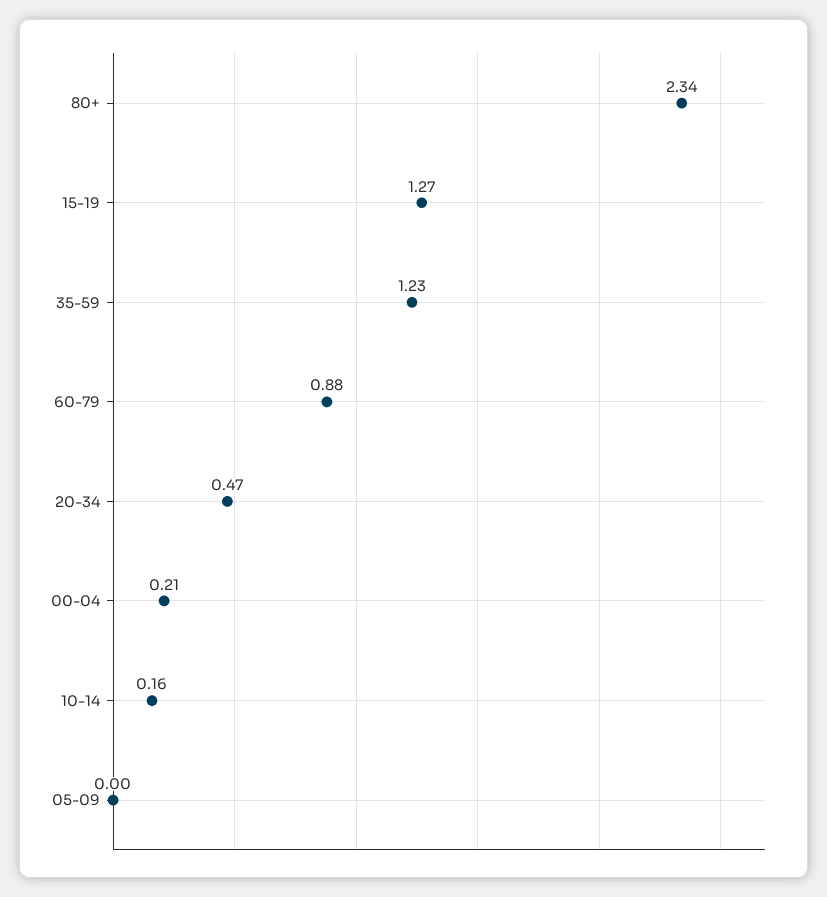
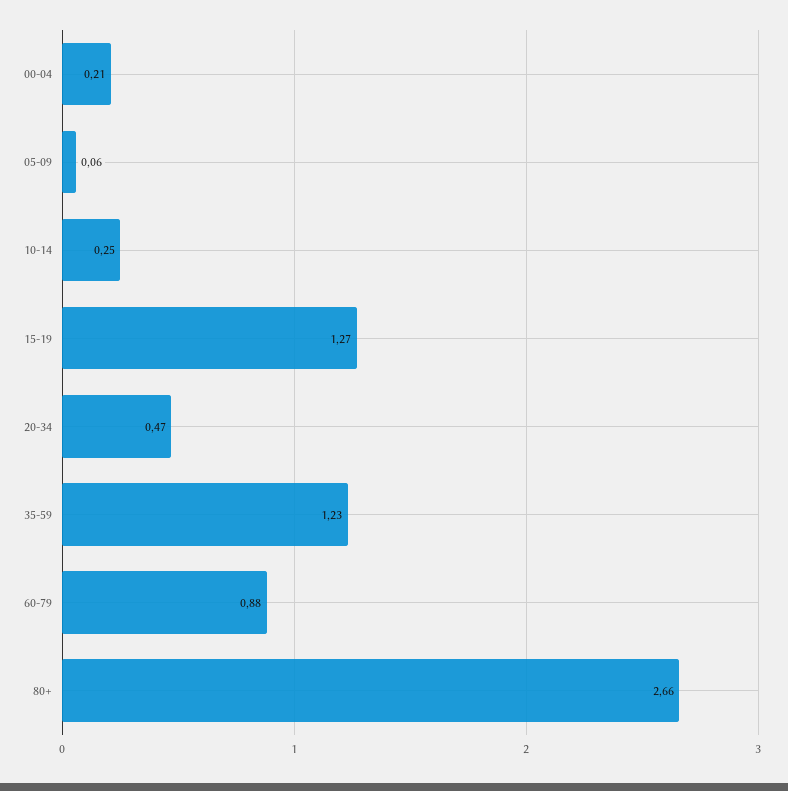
80+: 2.34 -> 2.66
10-14: 0.16 -> 0.25
05-09: 0 -> 0.06

